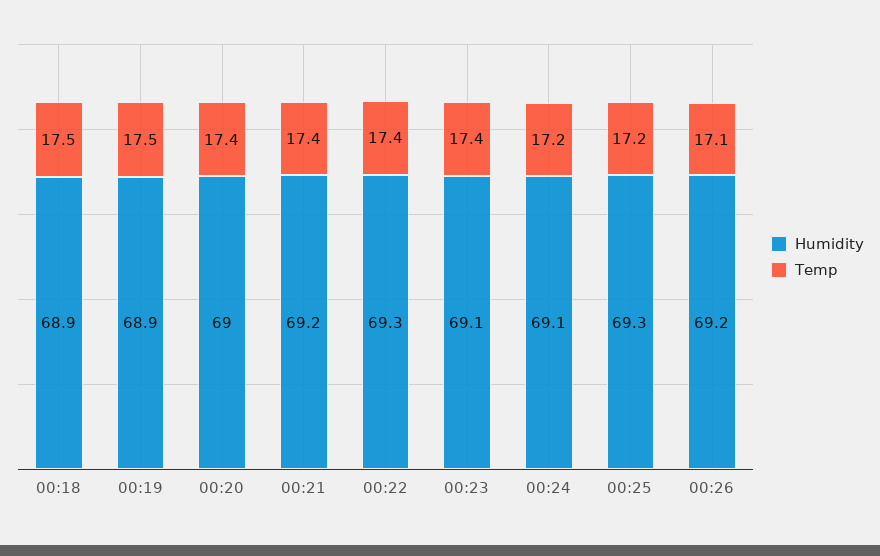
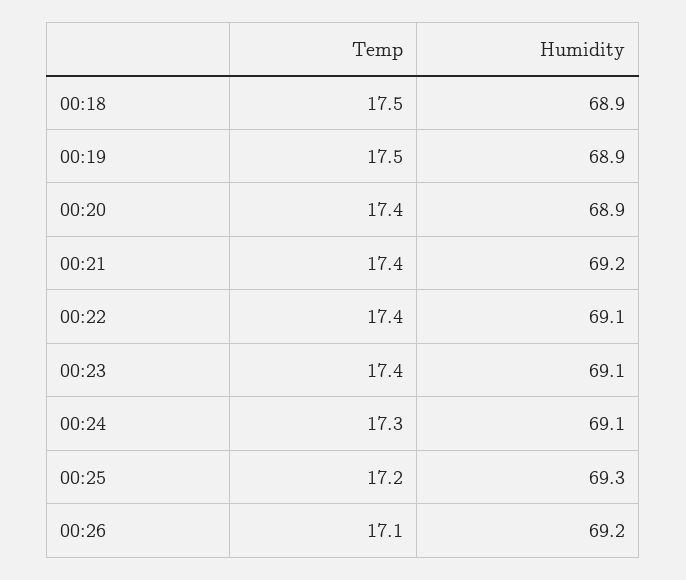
Humidity, 00:20: 69 -> 68.9
Humidity, 00:22: 69.3 -> 69.1
Temp, 00:24: 17.2 -> 17.3

